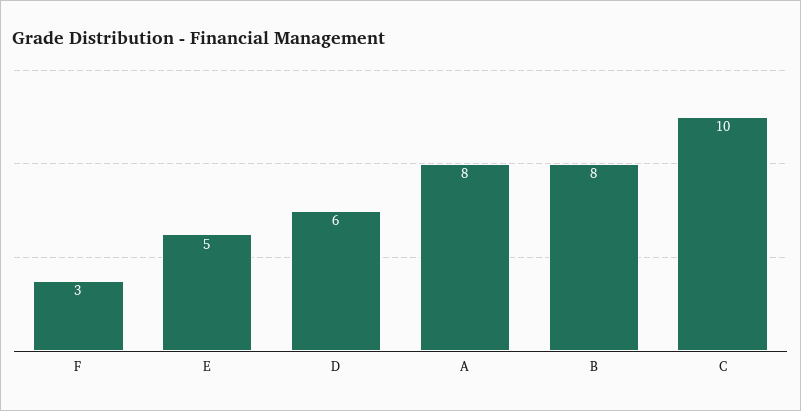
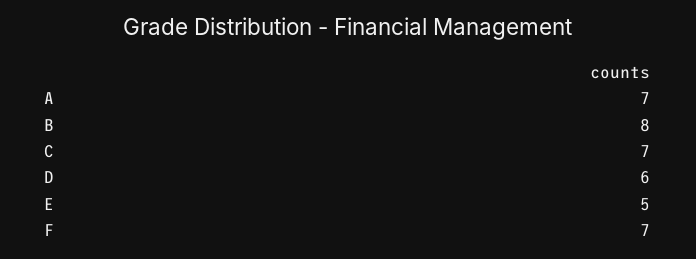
F: 3 -> 7
A: 8 -> 7
C: 10 -> 7

